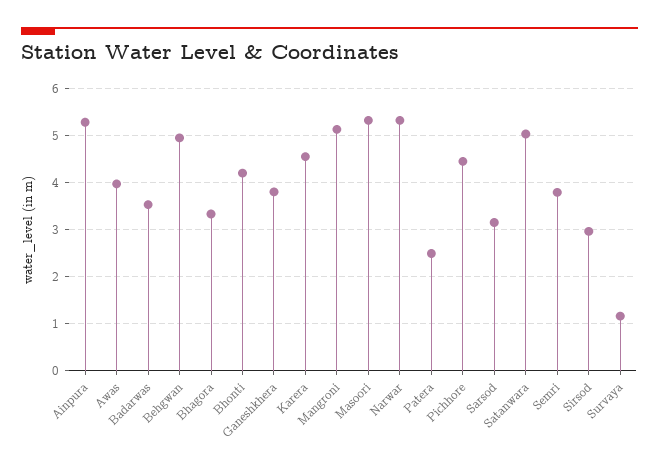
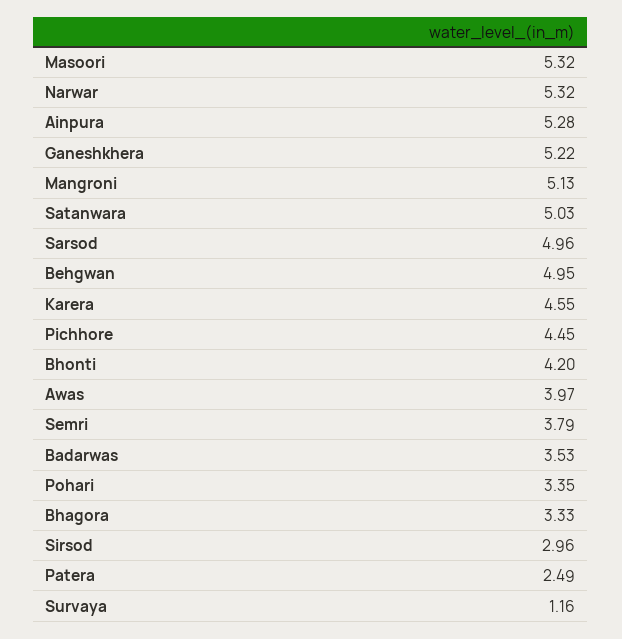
Ganeshkhera: 3.8 -> 5.22
Sarsod: 3.2 -> 4.96
Pohari: none -> 3.35

